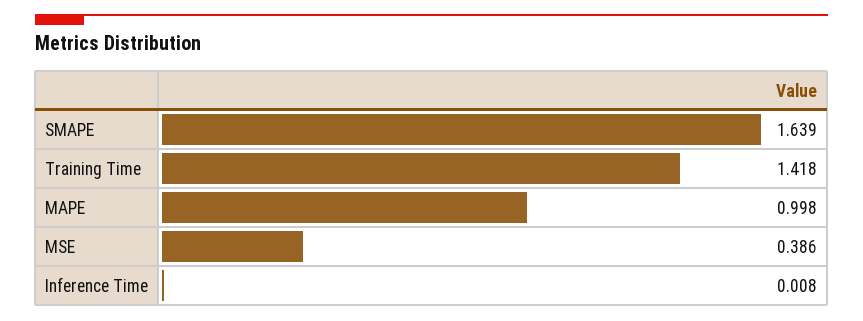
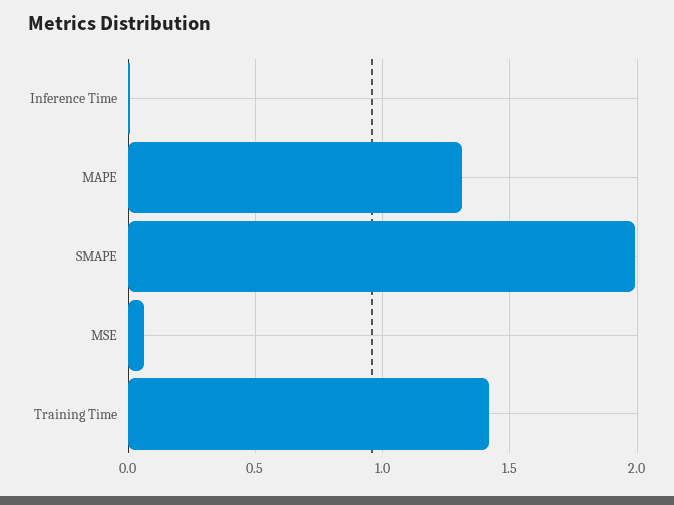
SMAPE: 1.639 -> 2
MAPE: 0.998 -> 1.3
MSE: 0.386 -> 0.05

